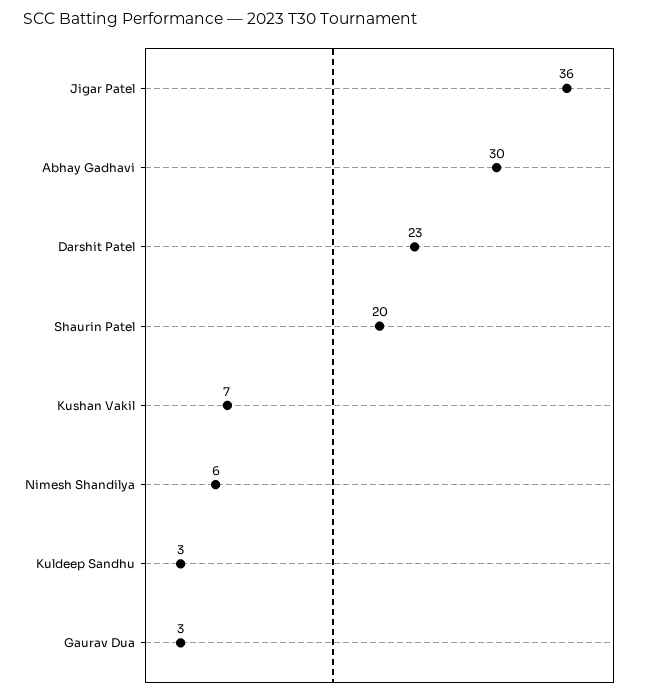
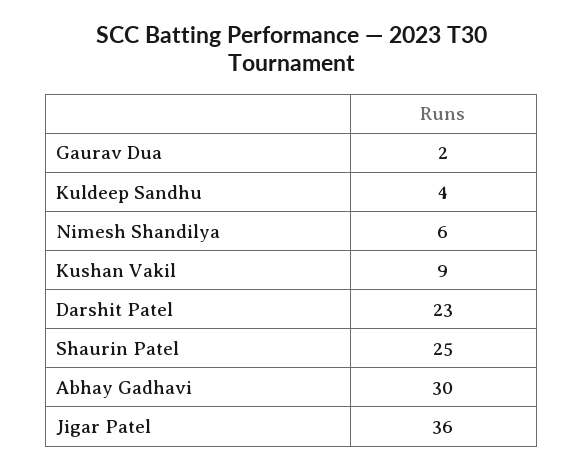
Shaurin Patel: 20 -> 25
Kushan Vakil: 7 -> 9
Kuldeep Sandhu: 3 -> 4
Gaurav Dua: 3 -> 2

